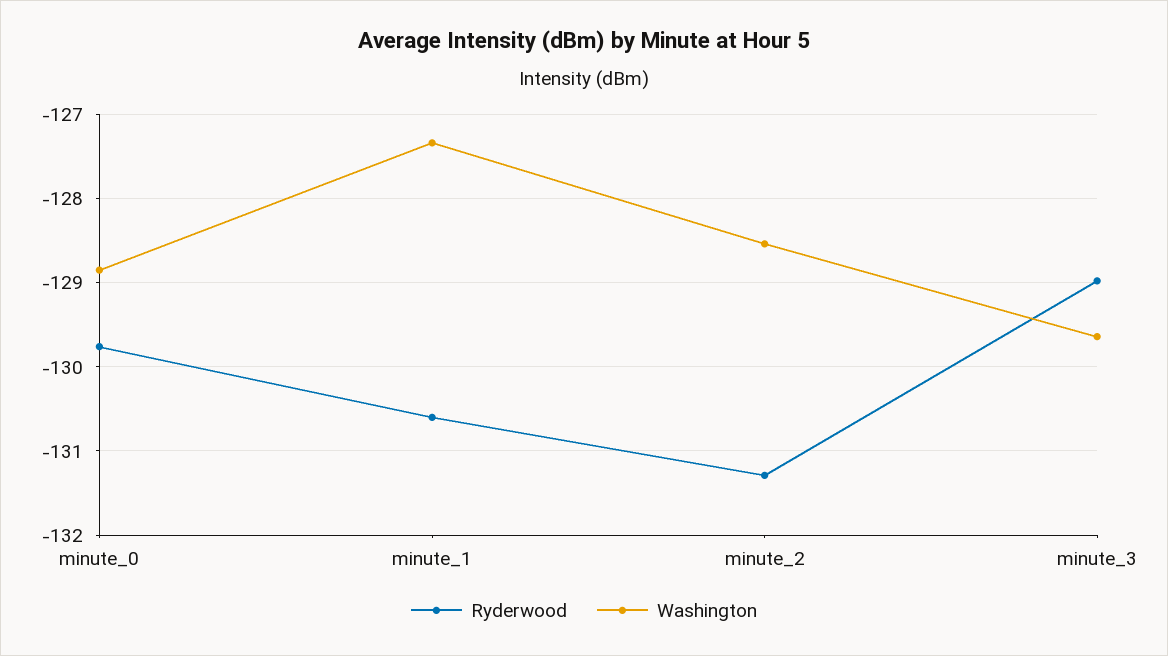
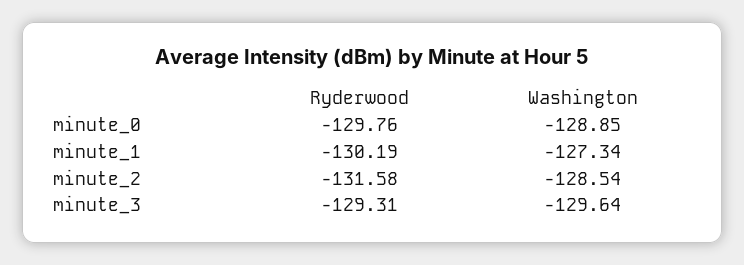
Ryderwood, minute_1: -130.6 -> -130.19
Ryderwood, minute_2: -131.3 -> -131.58
Ryderwood, minute_3: -129 -> -129.31

